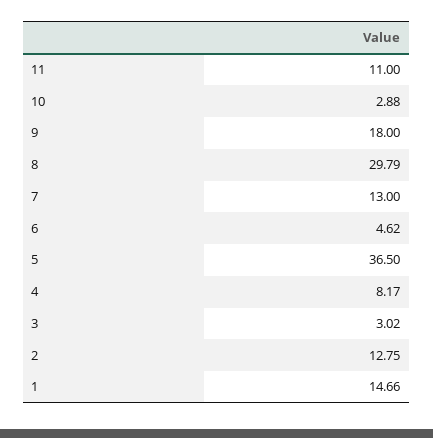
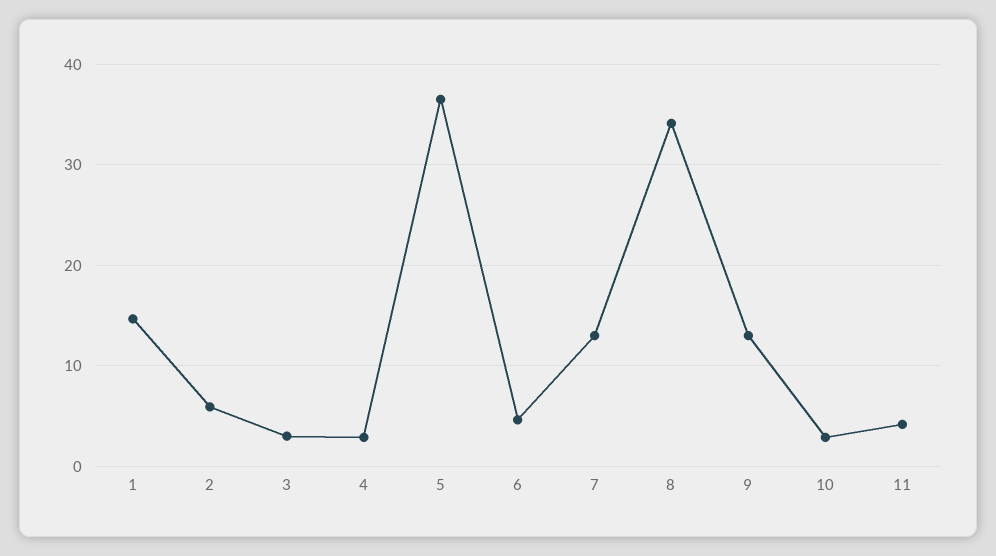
11: 11 -> 4
9: 18 -> 13
8: 29.79 -> 34
4: 8.17 -> 3
2: 12.75 -> 6

